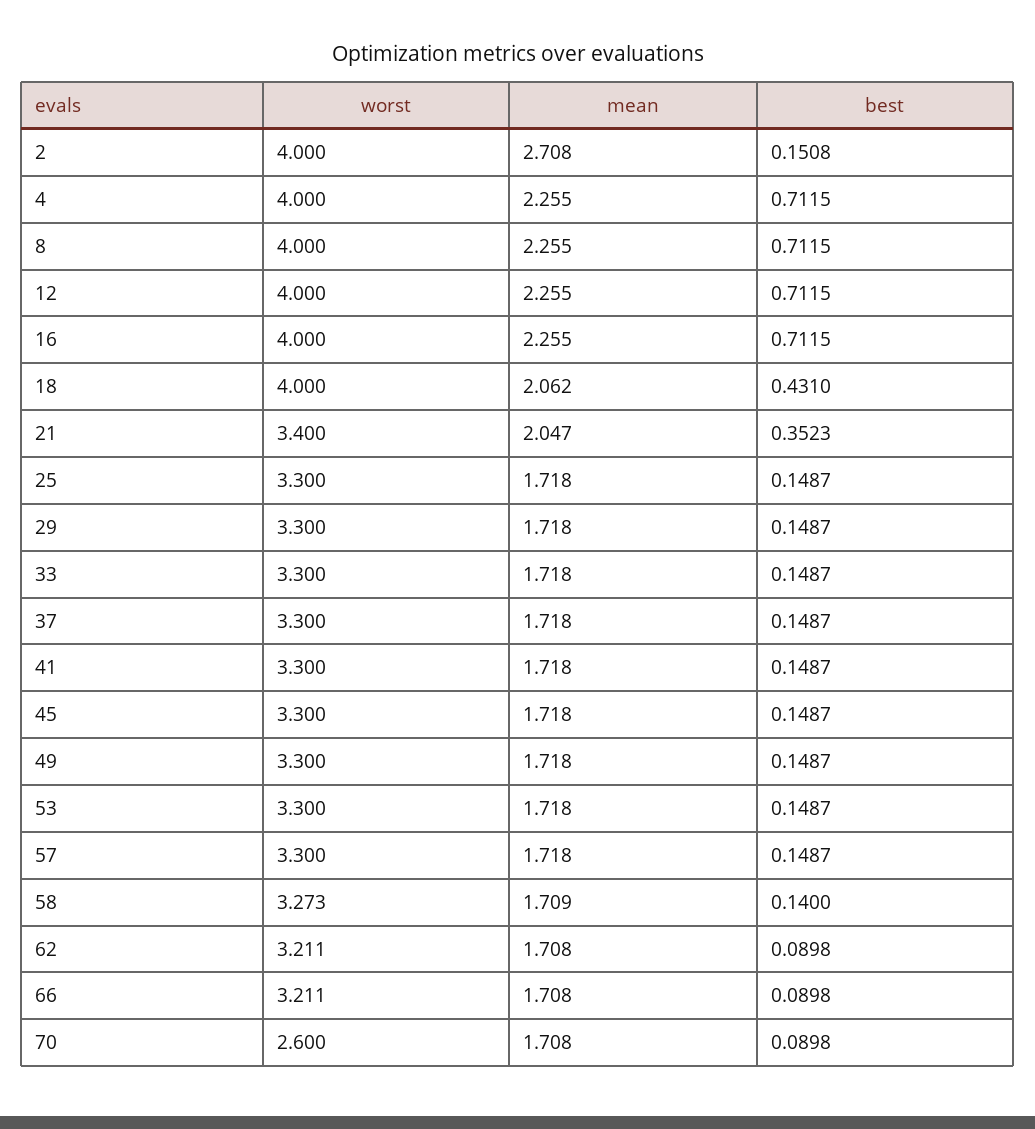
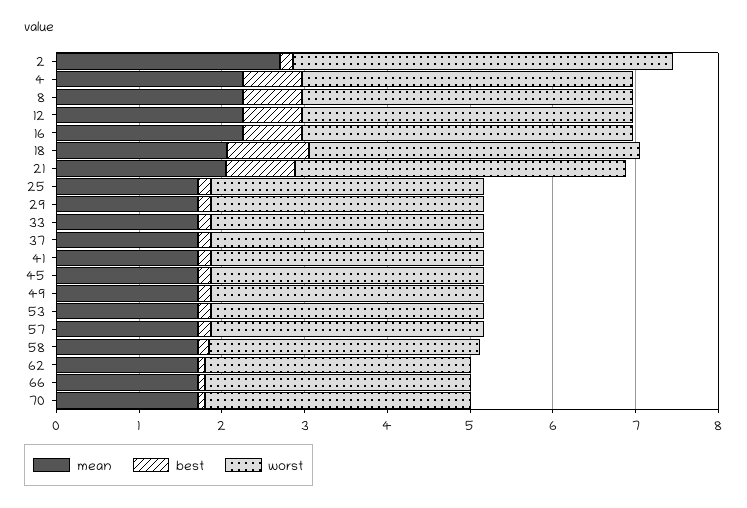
worst, 2: 4 -> 4.6
best, 18: 0.431 -> 1
worst, 21: 3.4 -> 4
best, 21: 0.3523 -> 0.8
worst, 70: 2.6 -> 3.2

